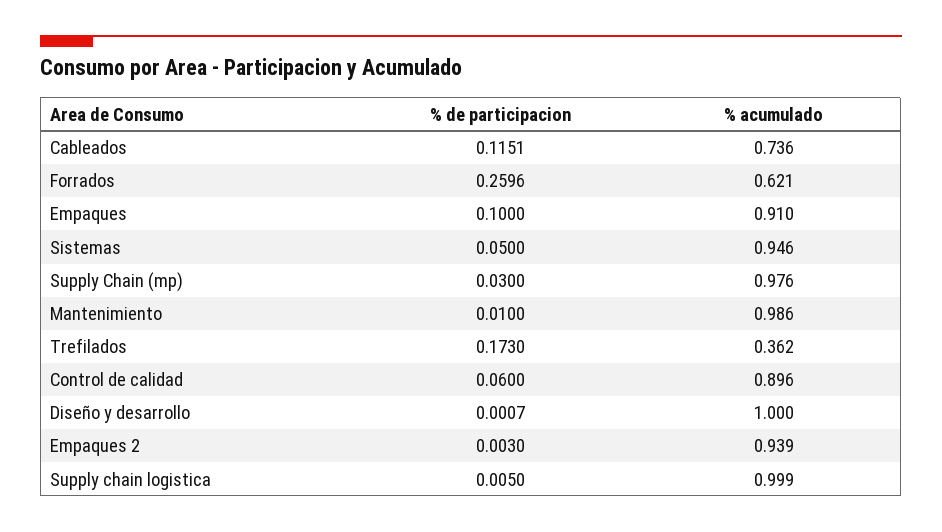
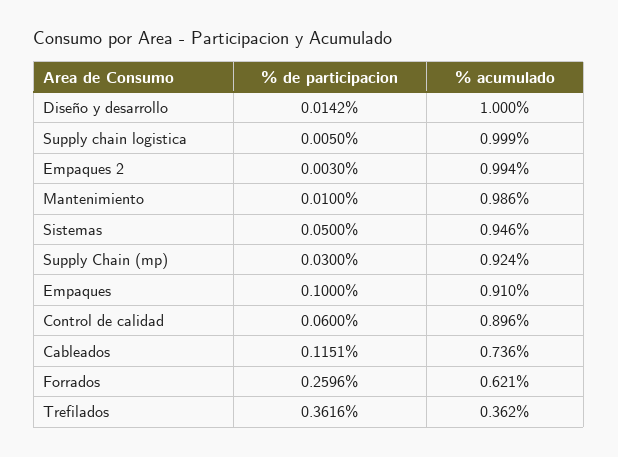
% acumulado, Supply Chain (mp): 0.976 -> 0.924
% de participacion, Trefilados: 0.173 -> 0.3616
% de participacion, Diseño y desarrollo: 0.0007 -> 0.0142
% acumulado, Empaques 2: 0.939 -> 0.994

